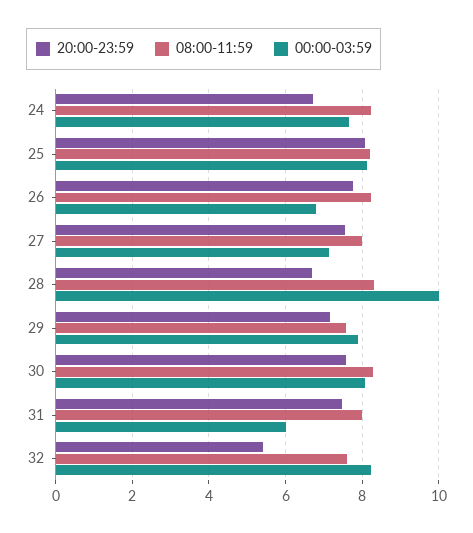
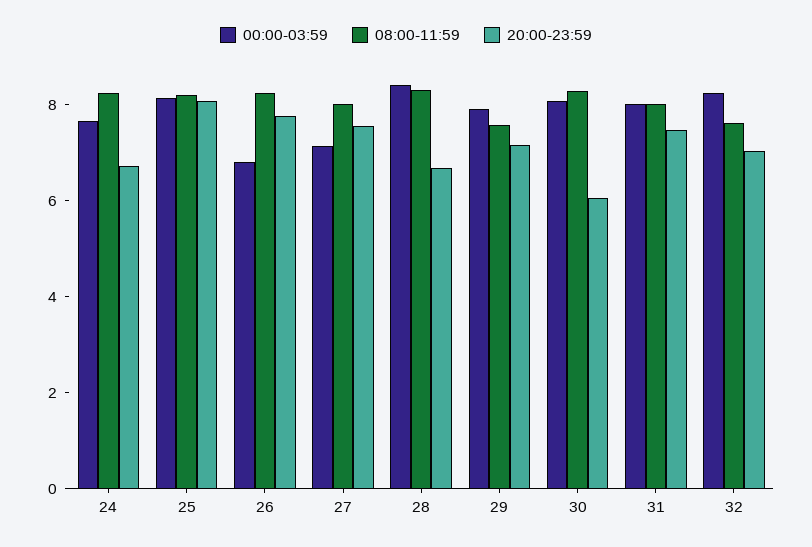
00:00-03:59, 28: 10 -> 8.5
20:00-23:59, 30: 7.6 -> 6
00:00-03:59, 31: 6 -> 8
20:00-23:59, 32: 5.4 -> 7

